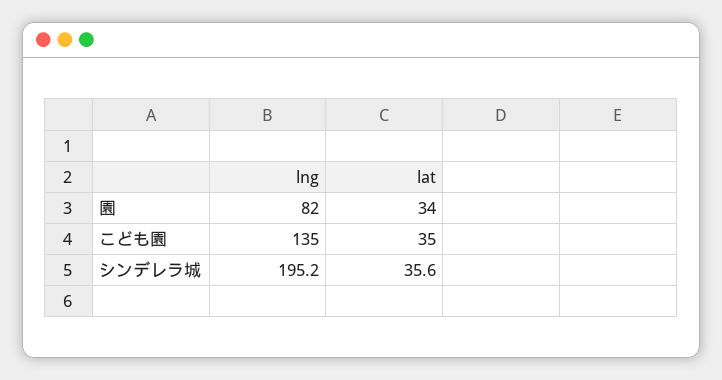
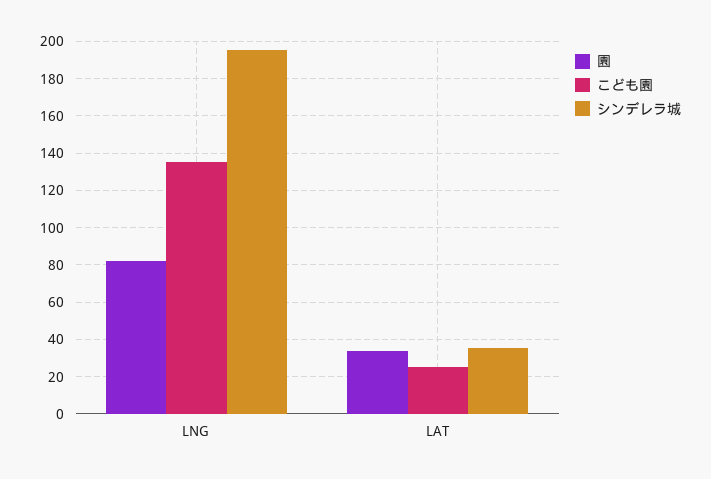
こども園, lat: 35 -> 25

